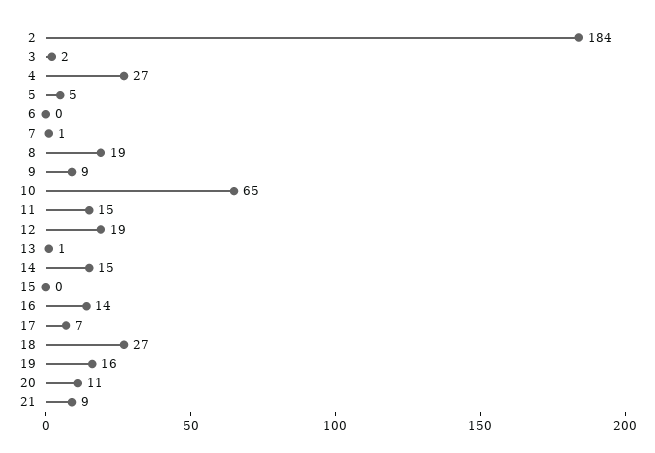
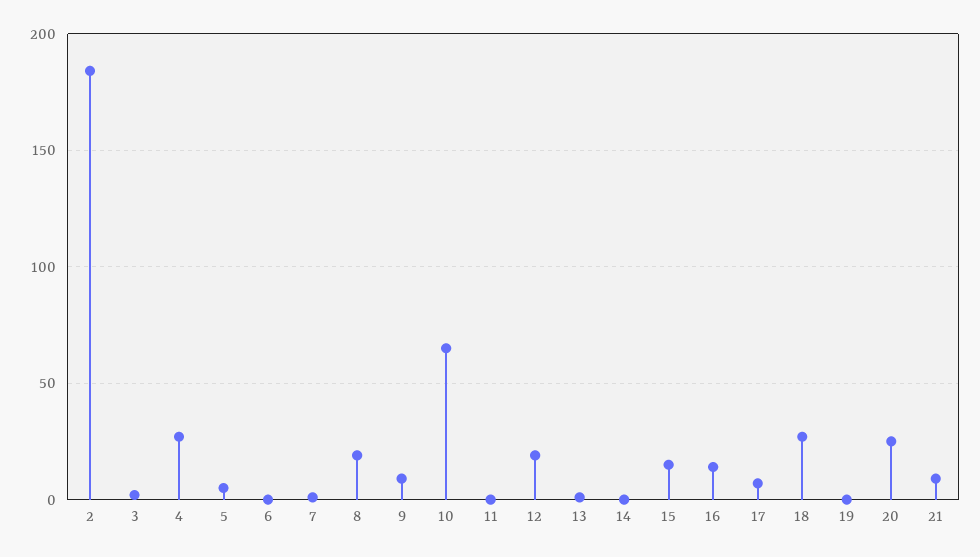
11: 15 -> 0
14: 15 -> 0
15: 0 -> 15
19: 16 -> 0
20: 11 -> 25

